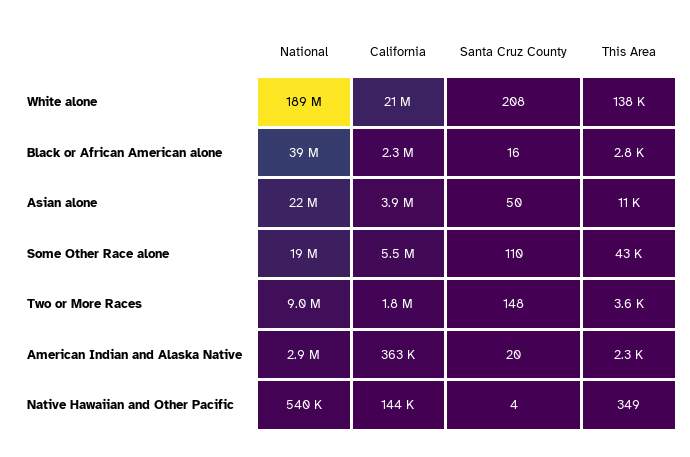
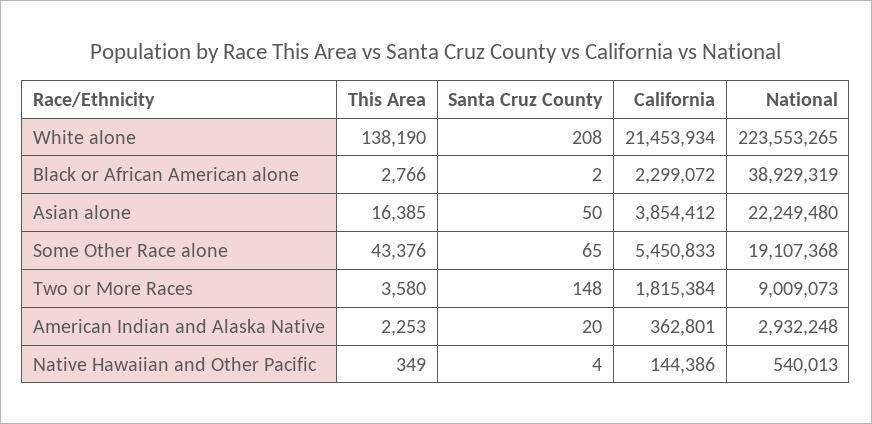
National, White alone: 189000000 -> 223553265
Santa Cruz County, Black or African American alone: 16 -> 2
This Area, Asian alone: 11000 -> 16385
Santa Cruz County, Some Other Race alone: 110 -> 65

